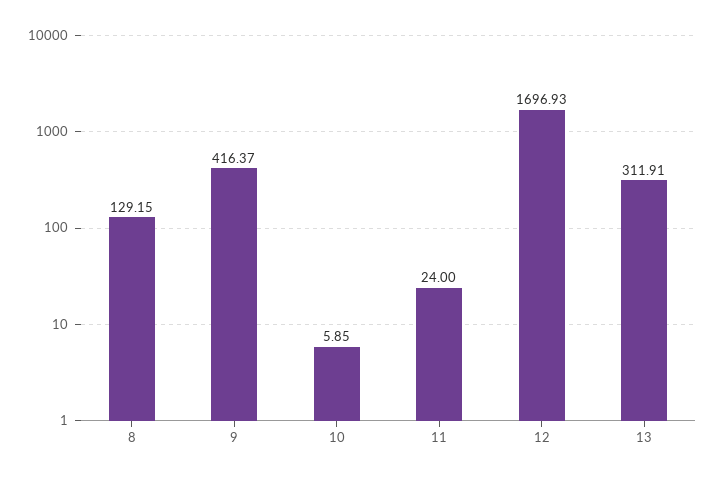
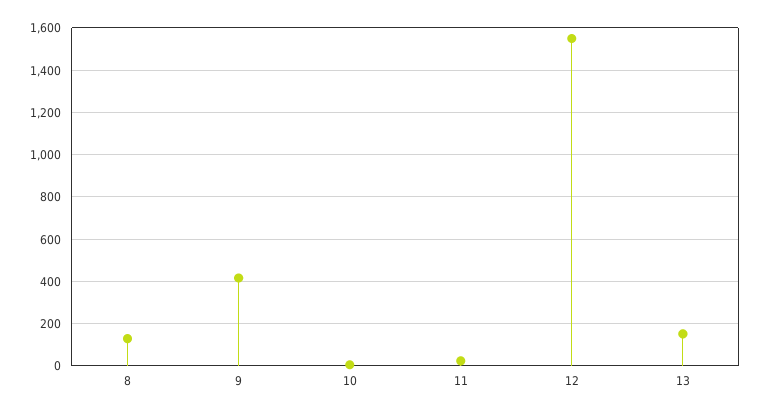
12: 1696.93 -> 1550
13: 311.91 -> 150

